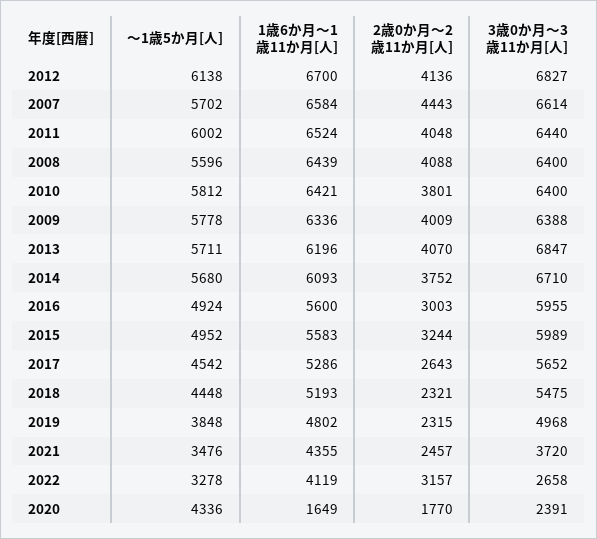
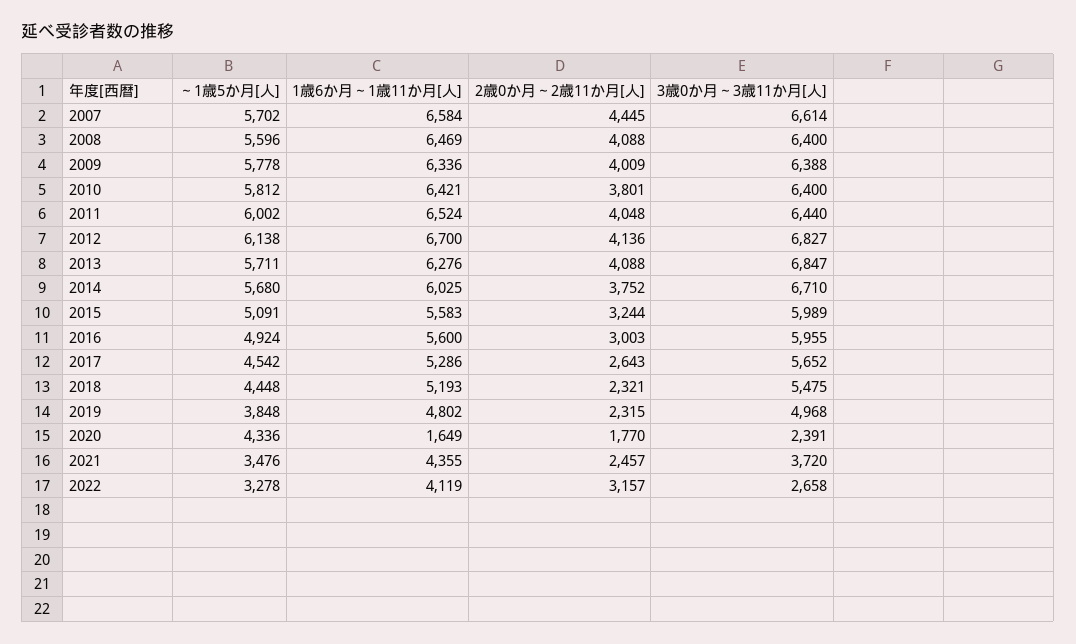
2歳0か月～2歳11か月[人], 2007: 4443 -> 4445
1歳6か月～1歳11か月[人], 2008: 6439 -> 6469
1歳6か月～1歳11か月[人], 2013: 6196 -> 6276
2歳0か月～2歳11か月[人], 2013: 4070 -> 4088
1歳6か月～1歳11か月[人], 2014: 6093 -> 6025
～1歳5か月[人], 2015: 4952 -> 5091

